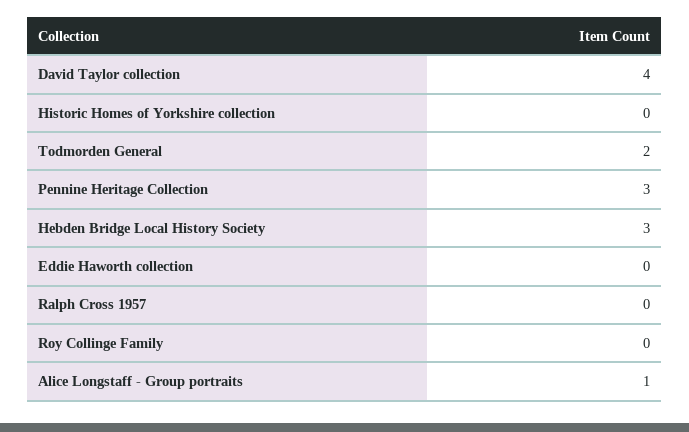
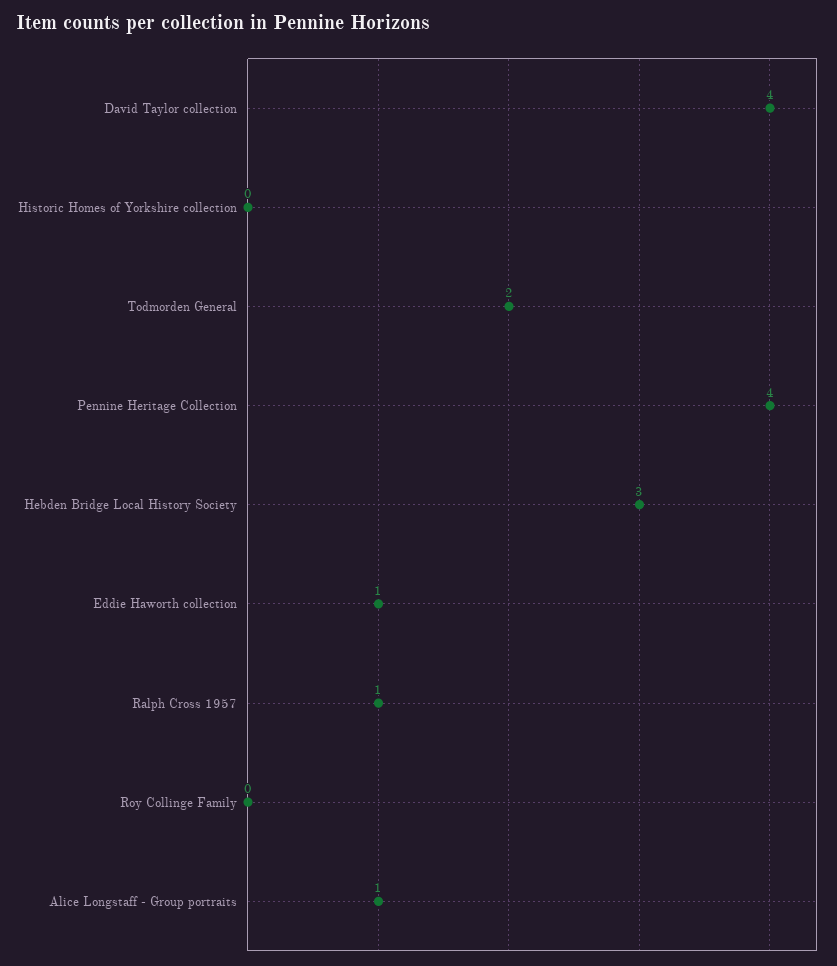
Pennine Heritage Collection: 3 -> 4
Eddie Haworth collection: 0 -> 1
Ralph Cross 1957: 0 -> 1

